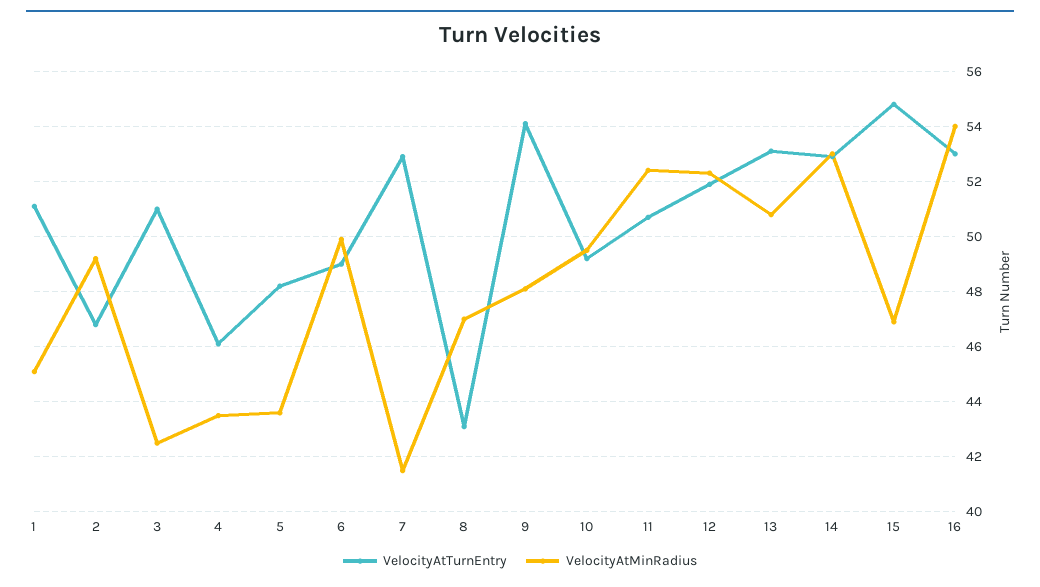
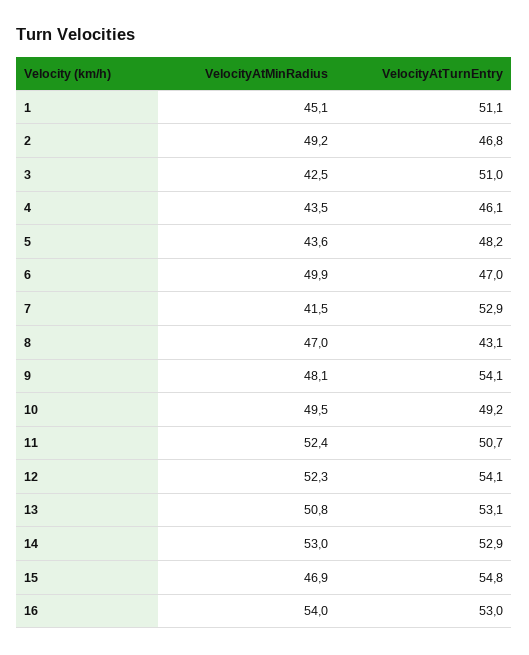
VelocityAtTurnEntry, 6: 49 -> 47
VelocityAtTurnEntry, 12: 52 -> 54.1

